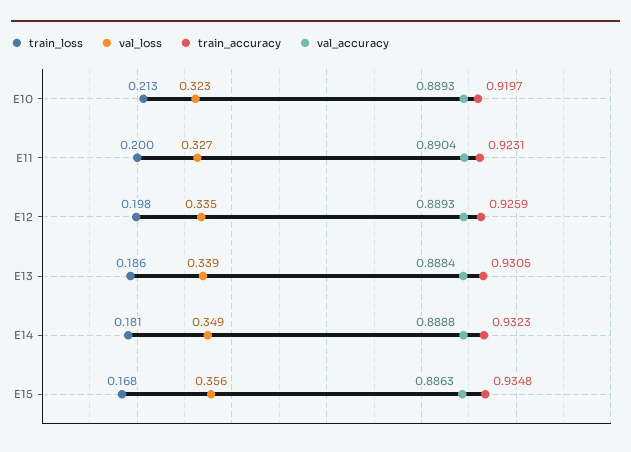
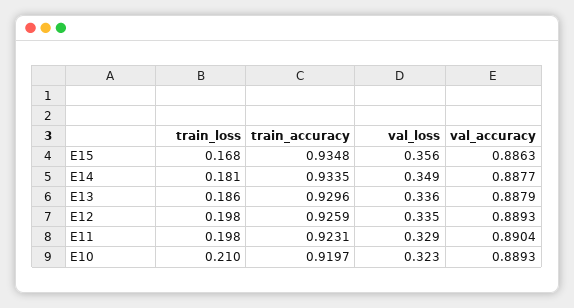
train_loss, E10: 0.213 -> 0.21
train_loss, E11: 0.2 -> 0.198
val_loss, E11: 0.327 -> 0.329
val_loss, E13: 0.339 -> 0.336
train_accuracy, E13: 0.9305 -> 0.9296
val_accuracy, E13: 0.8884 -> 0.8879
train_accuracy, E14: 0.9323 -> 0.9335
val_accuracy, E14: 0.8888 -> 0.8877

